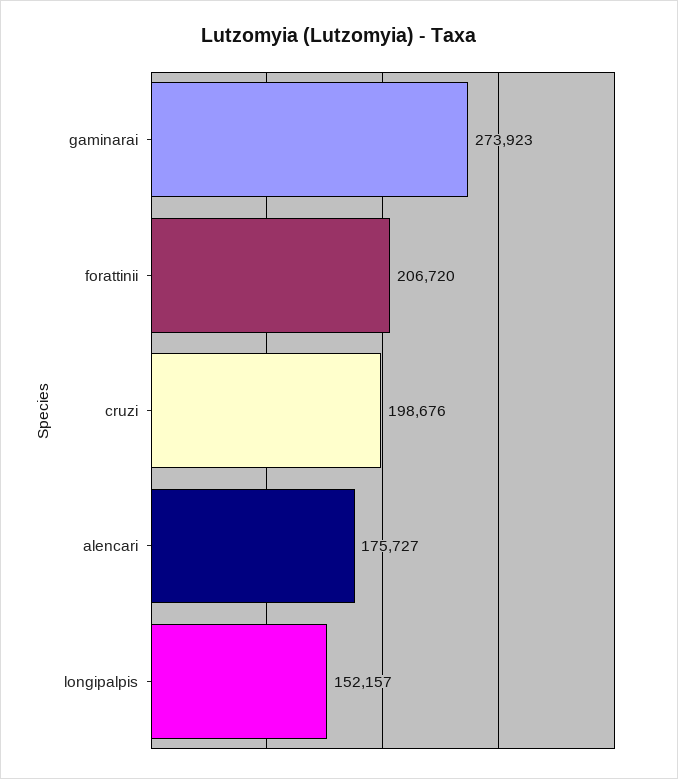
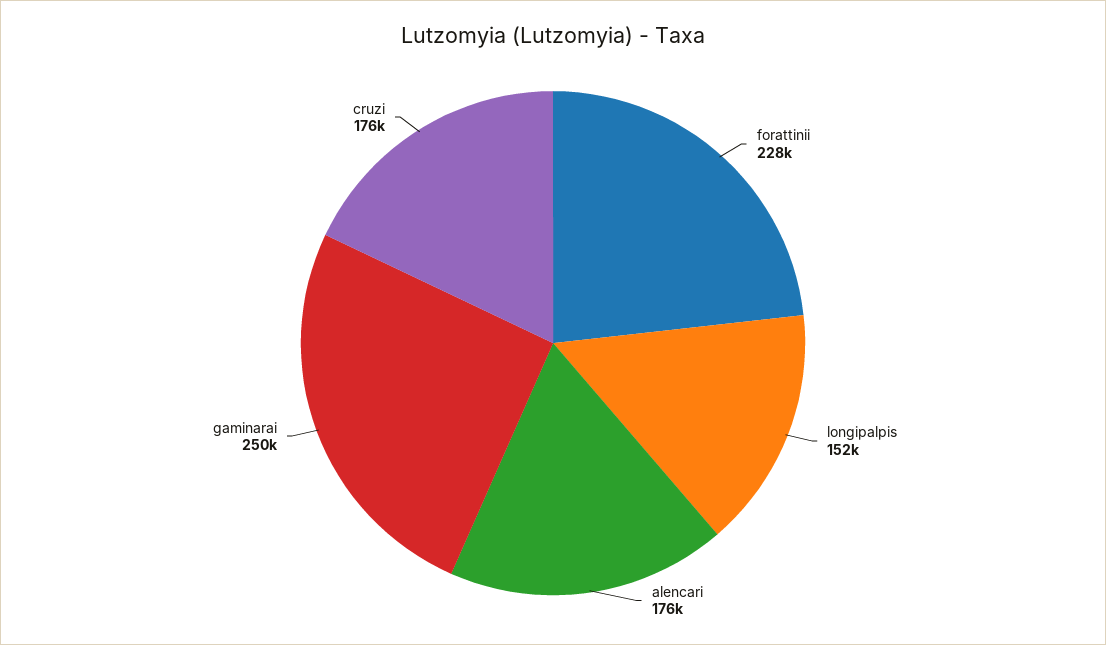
gaminarai: 273923 -> 250000
forattinii: 206720 -> 228000
cruzi: 198676 -> 176000

